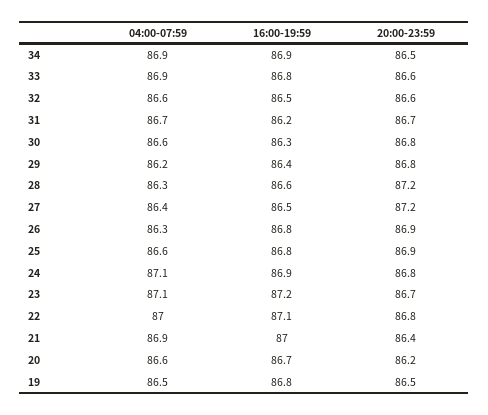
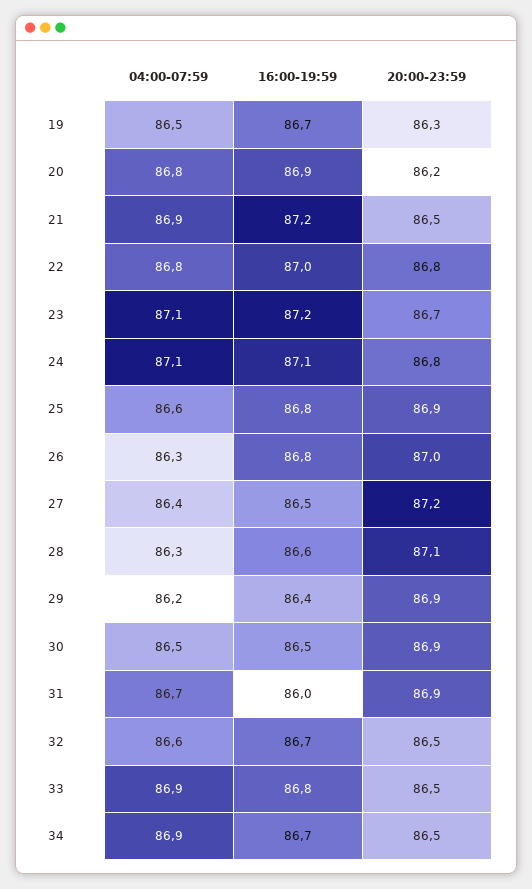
16:00-19:59, 34: 86.9 -> 86.7
20:00-23:59, 33: 86.6 -> 86.5
16:00-19:59, 32: 86.5 -> 86.7
20:00-23:59, 32: 86.6 -> 86.5
16:00-19:59, 31: 86.2 -> 86
20:00-23:59, 31: 86.7 -> 86.9
04:00-07:59, 30: 86.6 -> 86.5
16:00-19:59, 30: 86.3 -> 86.5
20:00-23:59, 30: 86.8 -> 86.9
20:00-23:59, 29: 86.8 -> 86.9
20:00-23:59, 28: 87.2 -> 87.1
20:00-23:59, 26: 86.9 -> 87
16:00-19:59, 24: 86.9 -> 87.1
04:00-07:59, 22: 87 -> 86.8
16:00-19:59, 22: 87.1 -> 87
16:00-19:59, 21: 87 -> 87.2
20:00-23:59, 21: 86.4 -> 86.5
04:00-07:59, 20: 86.6 -> 86.8
16:00-19:59, 20: 86.7 -> 86.9
16:00-19:59, 19: 86.8 -> 86.7
20:00-23:59, 19: 86.5 -> 86.3

